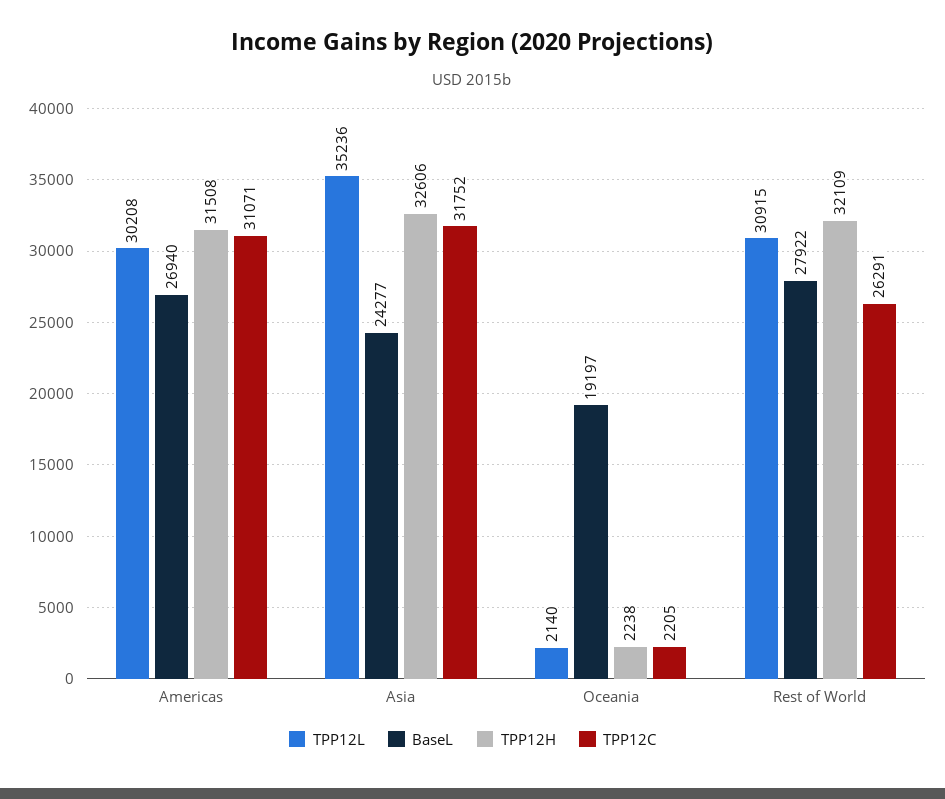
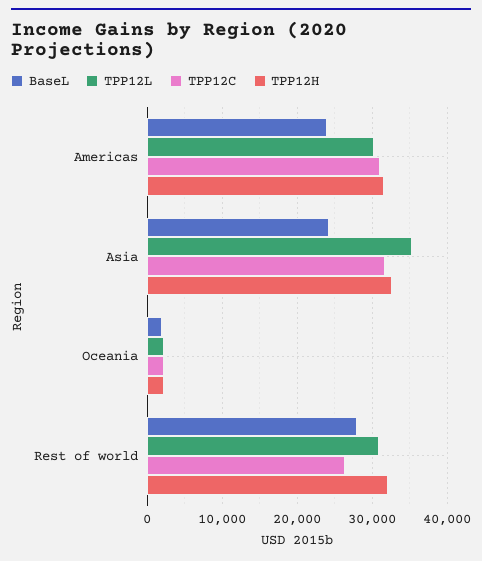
BaseL, Americas: 26940 -> 24000
BaseL, Oceania: 19197 -> 2000

